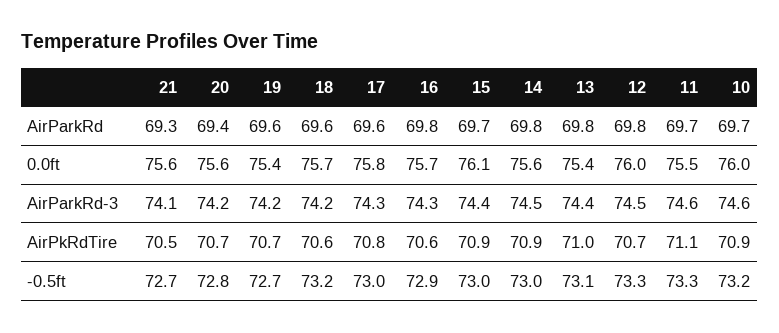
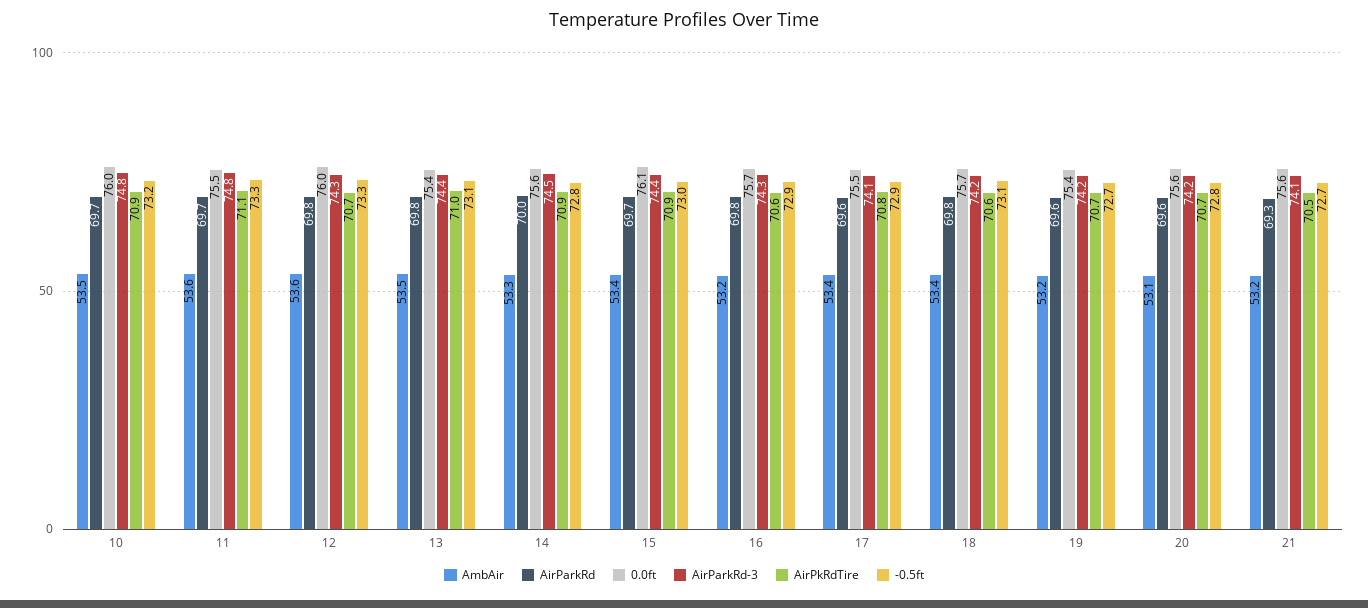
AirParkRd, 20: 69.4 -> 69.6
AirParkRd, 18: 69.6 -> 69.8
AirParkRd, 14: 69.8 -> 70
0.0ft, 17: 75.8 -> 75.5
AirParkRd-3, 17: 74.3 -> 74.1
AirParkRd-3, 12: 74.5 -> 74.3
AirParkRd-3, 11: 74.6 -> 74.8
AirParkRd-3, 10: 74.6 -> 74.8
-0.5ft, 18: 73.2 -> 73.1
-0.5ft, 17: 73 -> 72.9
-0.5ft, 14: 73 -> 72.8
AmbAir, 10: none -> 53.5
AmbAir, 11: none -> 53.6
AmbAir, 12: none -> 53.6
AmbAir, 13: none -> 53.5
AmbAir, 14: none -> 53.3
AmbAir, 15: none -> 53.4
AmbAir, 16: none -> 53.2
AmbAir, 17: none -> 53.4
AmbAir, 18: none -> 53.4
AmbAir, 19: none -> 53.2
AmbAir, 20: none -> 53.1
AmbAir, 21: none -> 53.2

